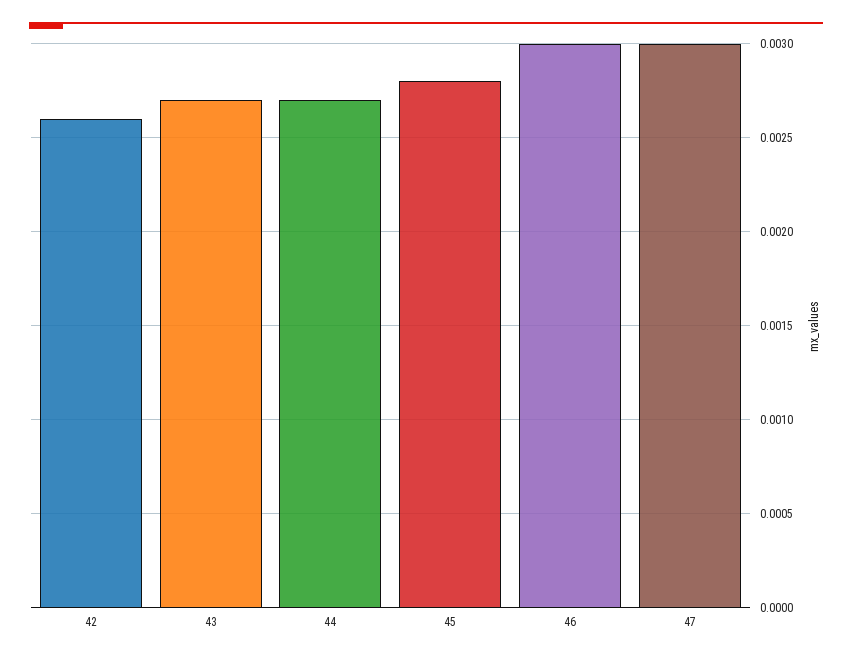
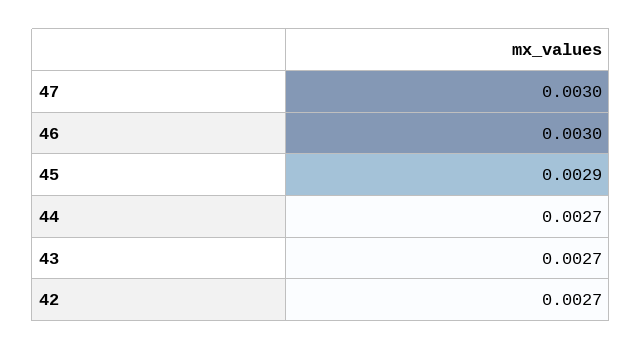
42: 0.0026 -> 0.0027
45: 0.0028 -> 0.0029

